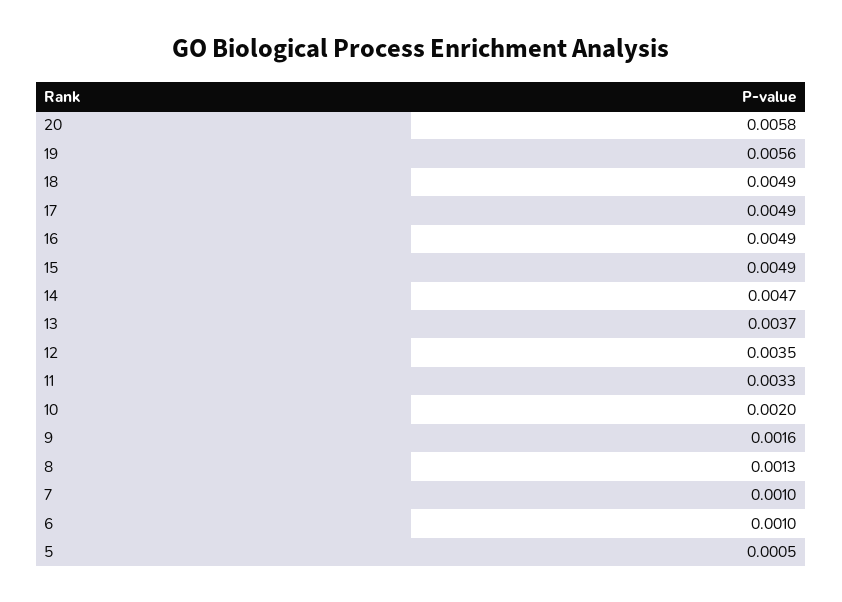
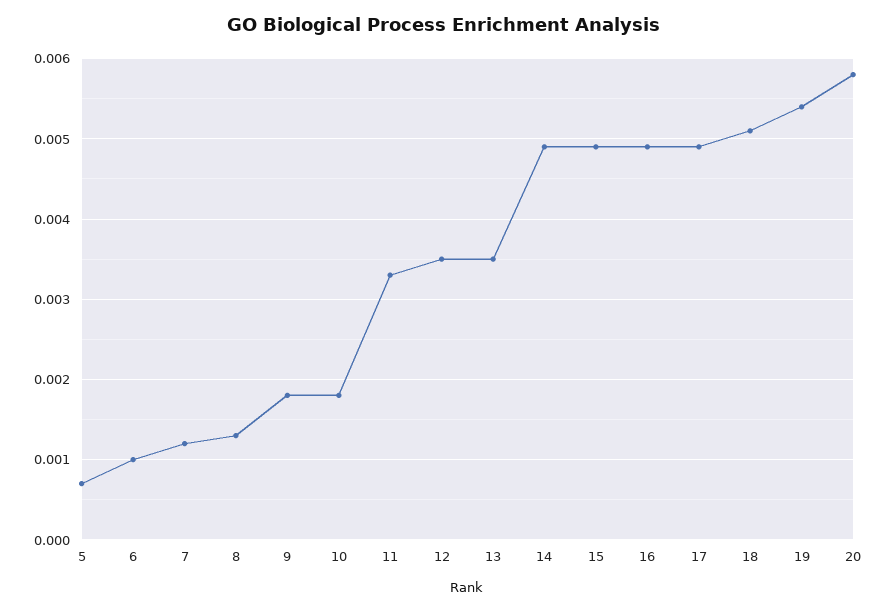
19: 0.0056 -> 0.0054
18: 0.0049 -> 0.0051
14: 0.0047 -> 0.0049
13: 0.0037 -> 0.0035
10: 0.002 -> 0.0018
9: 0.0016 -> 0.0018
7: 0.001 -> 0.0012
5: 0.0005 -> 0.0007

